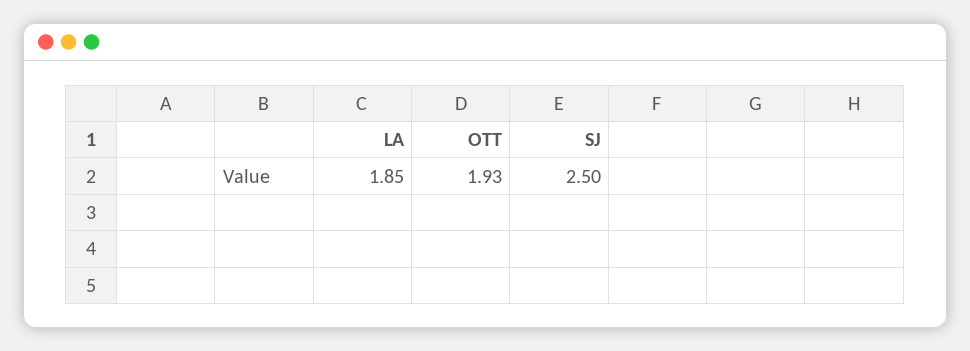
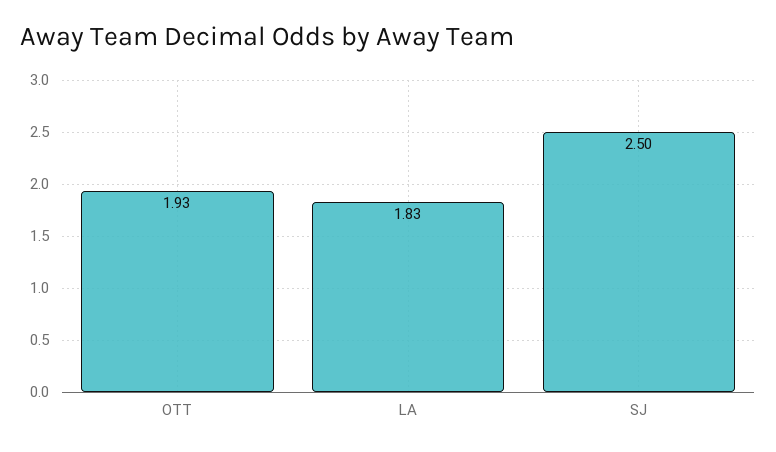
LA: 1.85 -> 1.83

